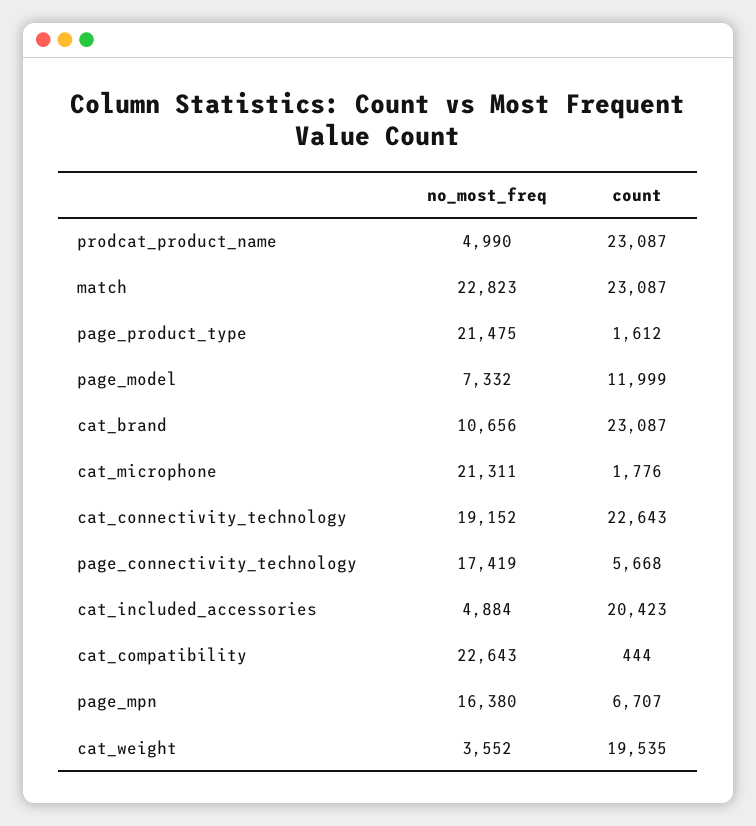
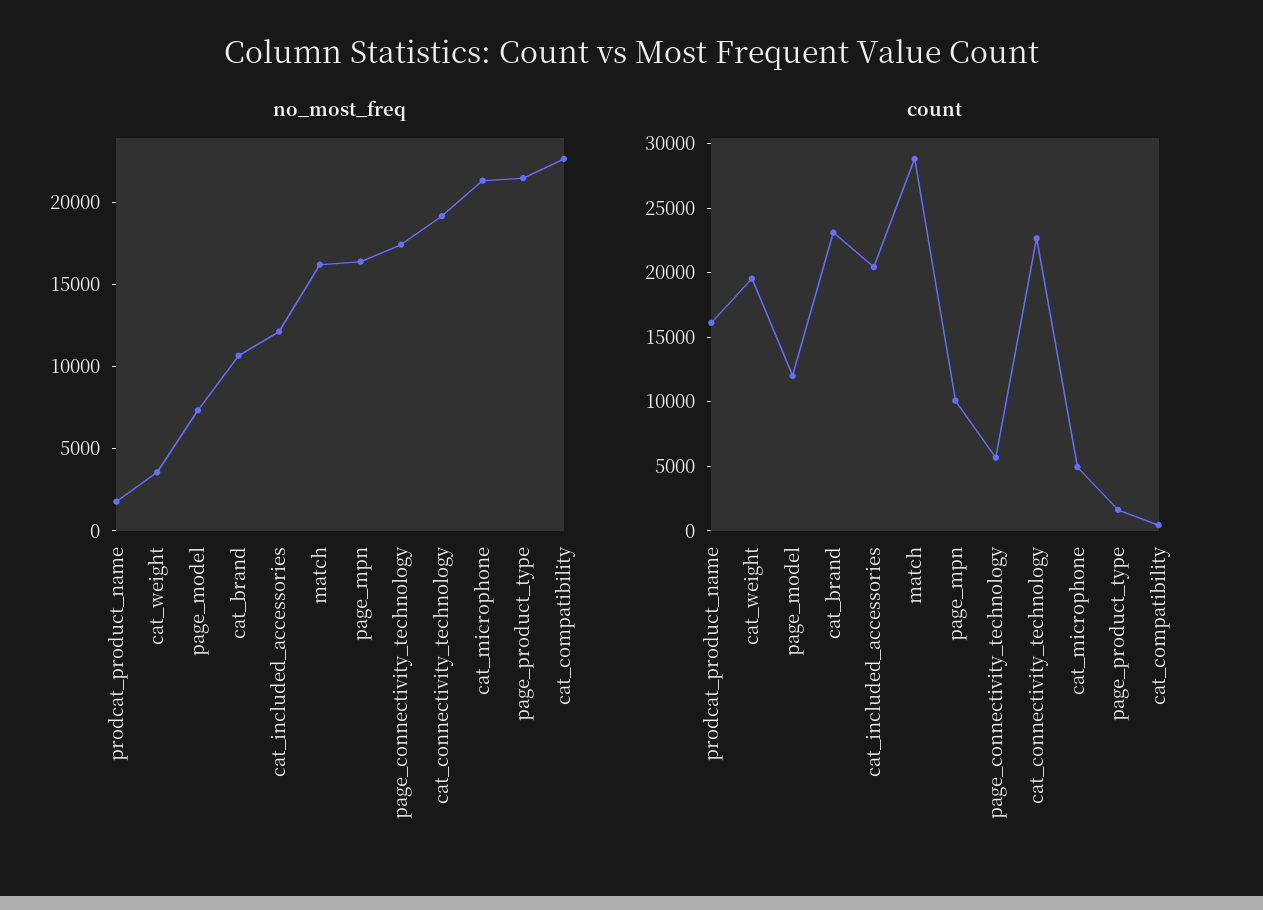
no_most_freq, prodcat_product_name: 4990 -> 2000
count, prodcat_product_name: 23087 -> 16000
no_most_freq, match: 22823 -> 16000
count, match: 23087 -> 29000
count, cat_microphone: 1776 -> 5000
no_most_freq, cat_included_accessories: 4884 -> 12000
count, page_mpn: 6707 -> 10000

